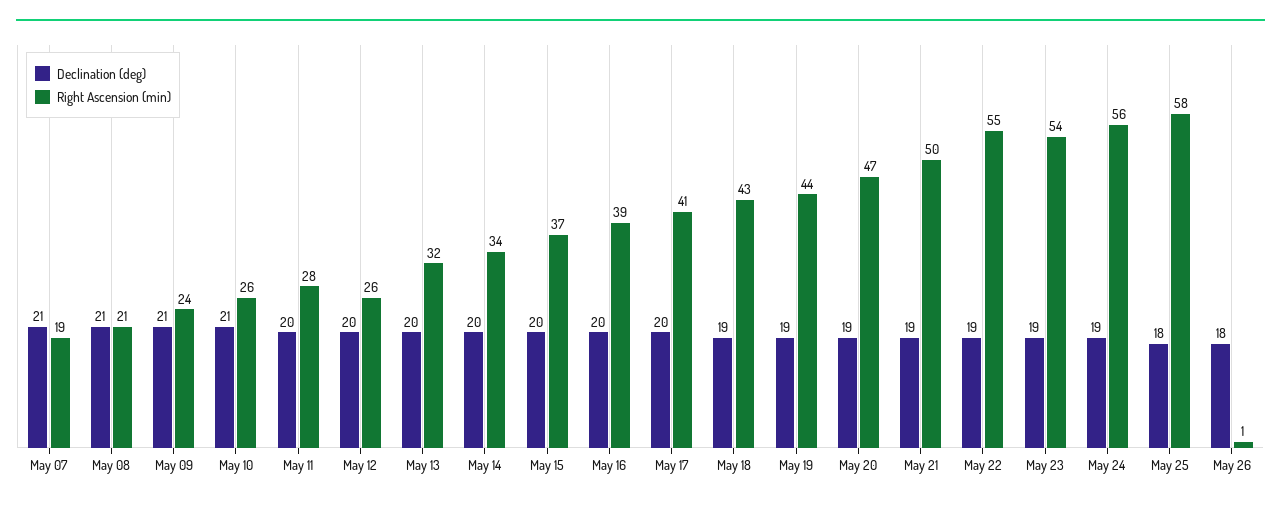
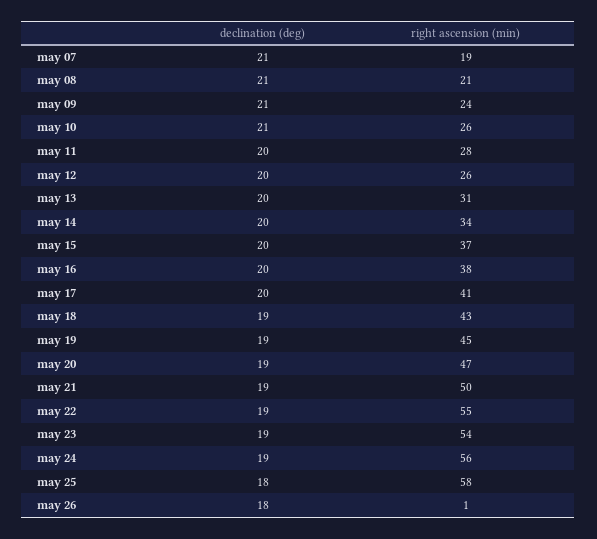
Right Ascension (min), May 13: 32 -> 31
Right Ascension (min), May 16: 39 -> 38
Right Ascension (min), May 19: 44 -> 45

